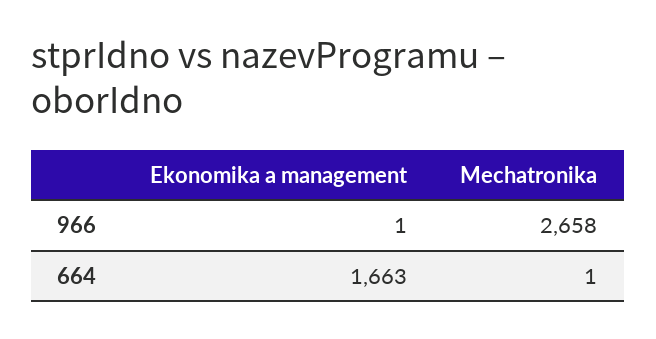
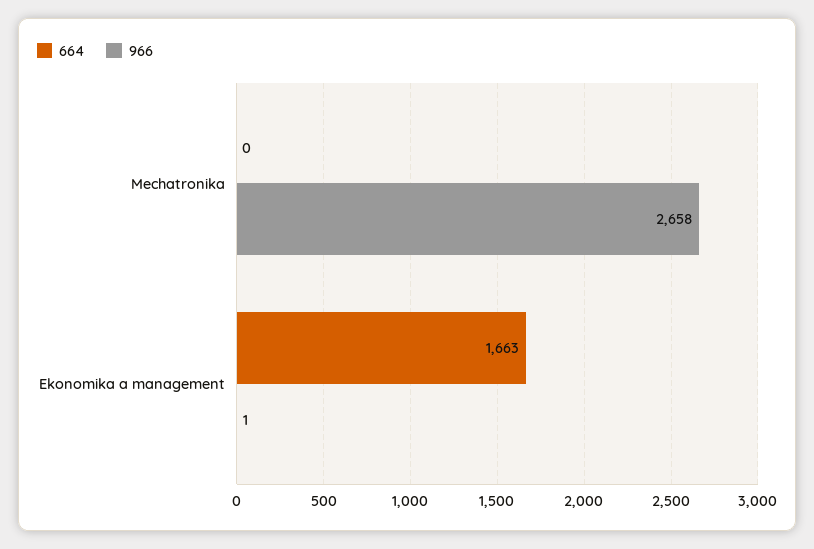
664, Mechatronika: 1 -> 0

